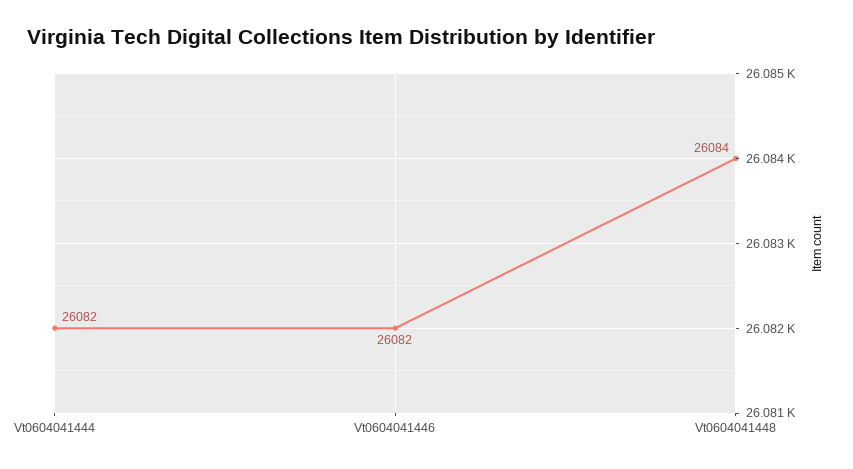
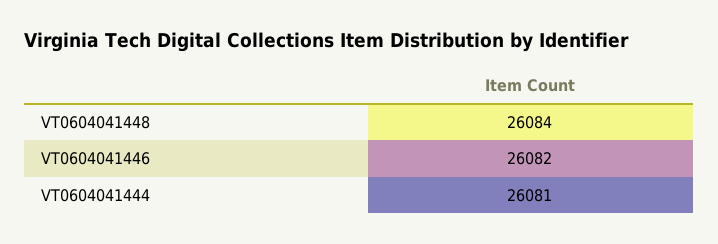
Vt0604041444: 26082 -> 26081

